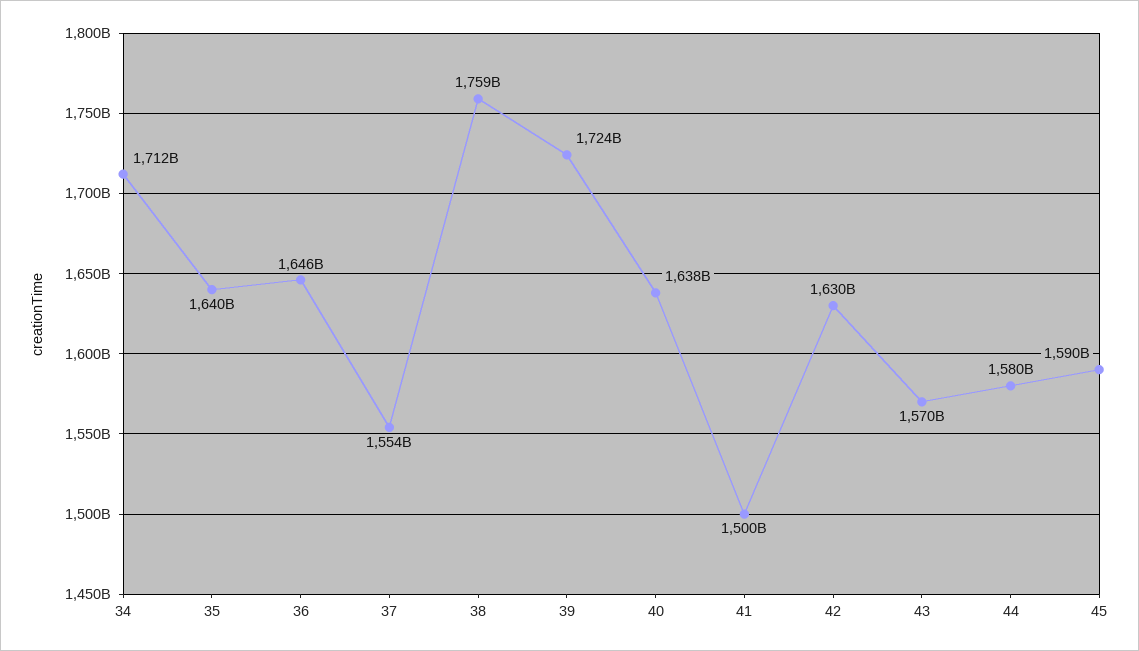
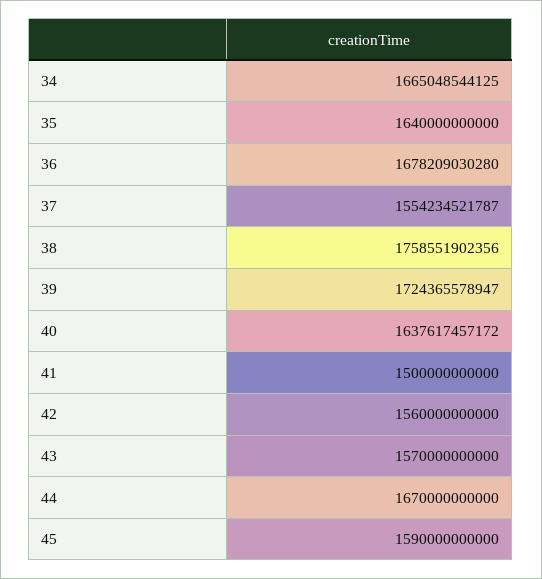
34: 1712000000000 -> 1665048544125
36: 1646000000000 -> 1678209030280
42: 1630000000000 -> 1560000000000
44: 1580000000000 -> 1670000000000

